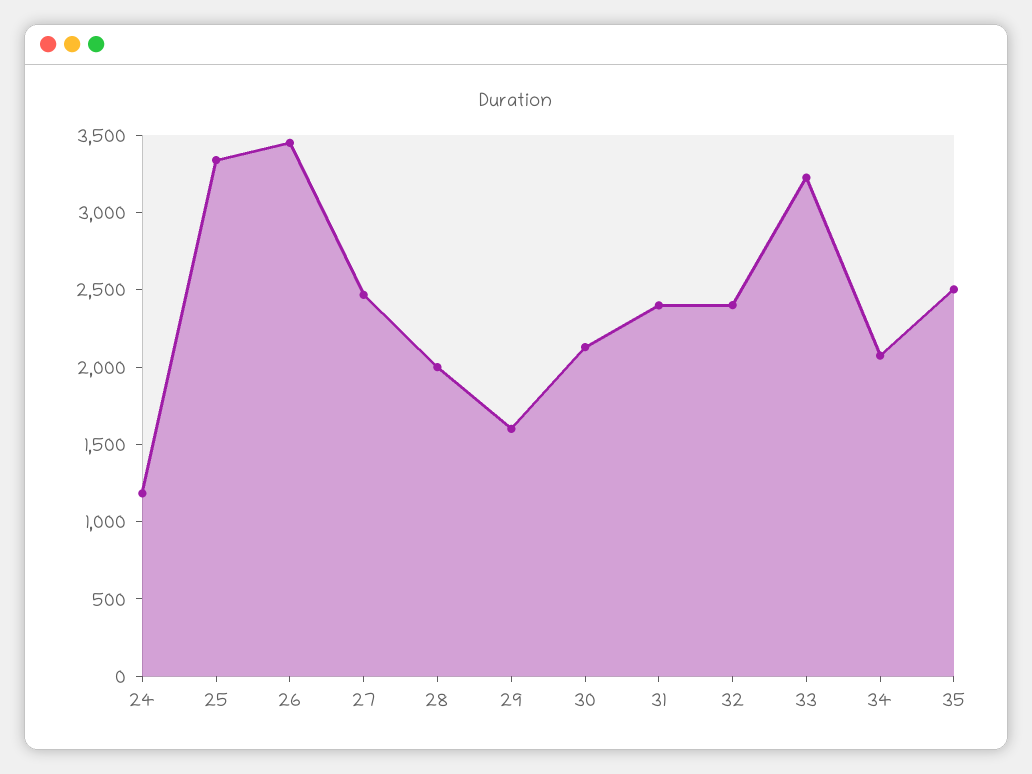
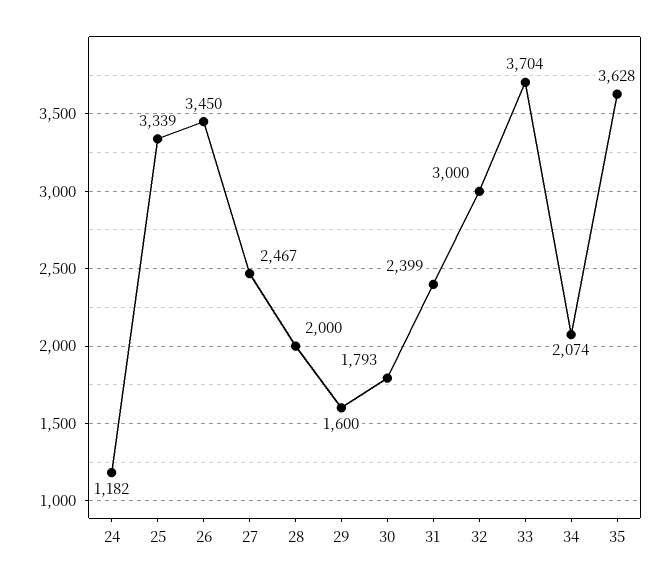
30: 2100 -> 1793
32: 2400 -> 3000
33: 3200 -> 3704
35: 2500 -> 3628

